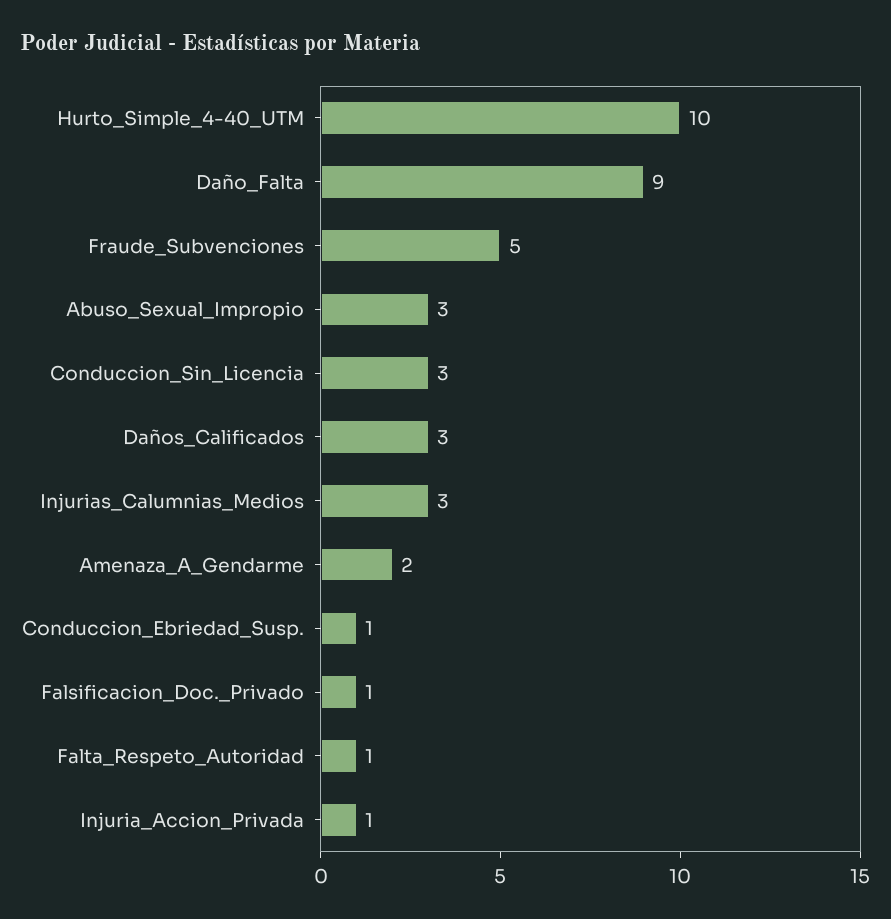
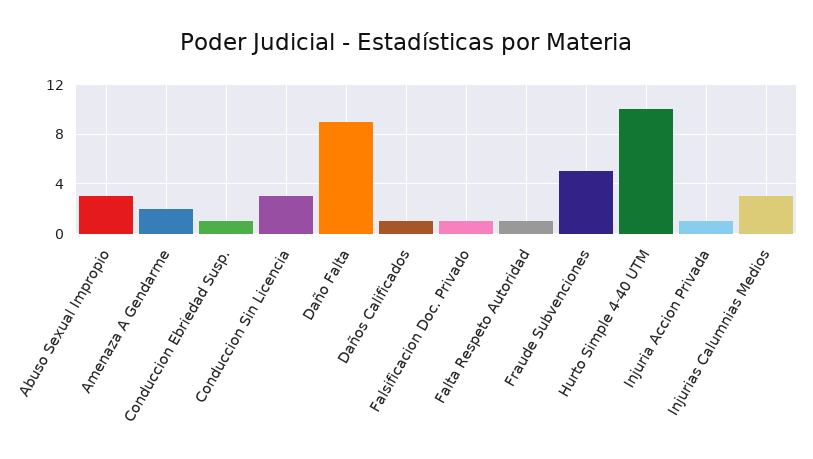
Daños_Calificados: 3 -> 1

